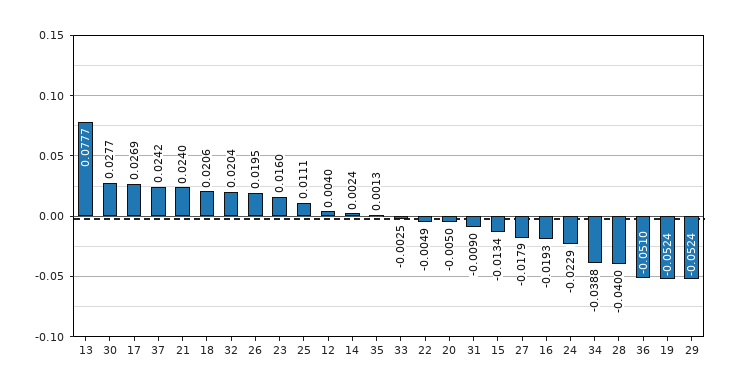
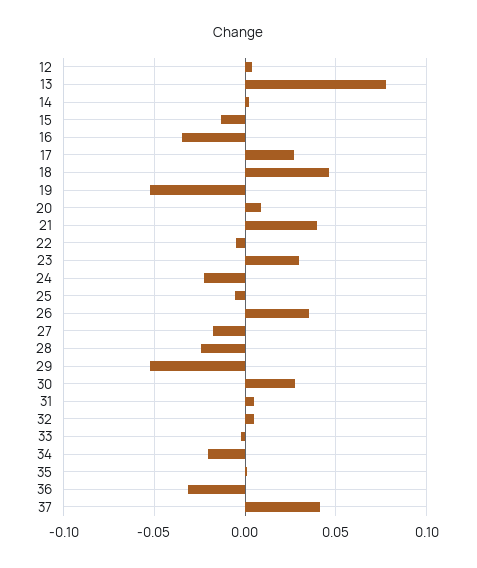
37: 0.0242 -> 0.04
21: 0.024 -> 0.04
18: 0.0206 -> 0.045
32: 0.0204 -> 0.005
26: 0.0195 -> 0.035
23: 0.016 -> 0.03
25: 0.0111 -> -0.005
20: -0.005 -> 0.01
31: -0.009 -> 0.005
16: -0.0193 -> -0.035
34: -0.0388 -> -0.02
28: -0.04 -> -0.025
36: -0.051 -> -0.03

